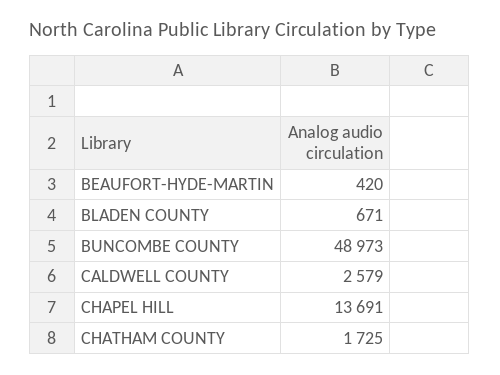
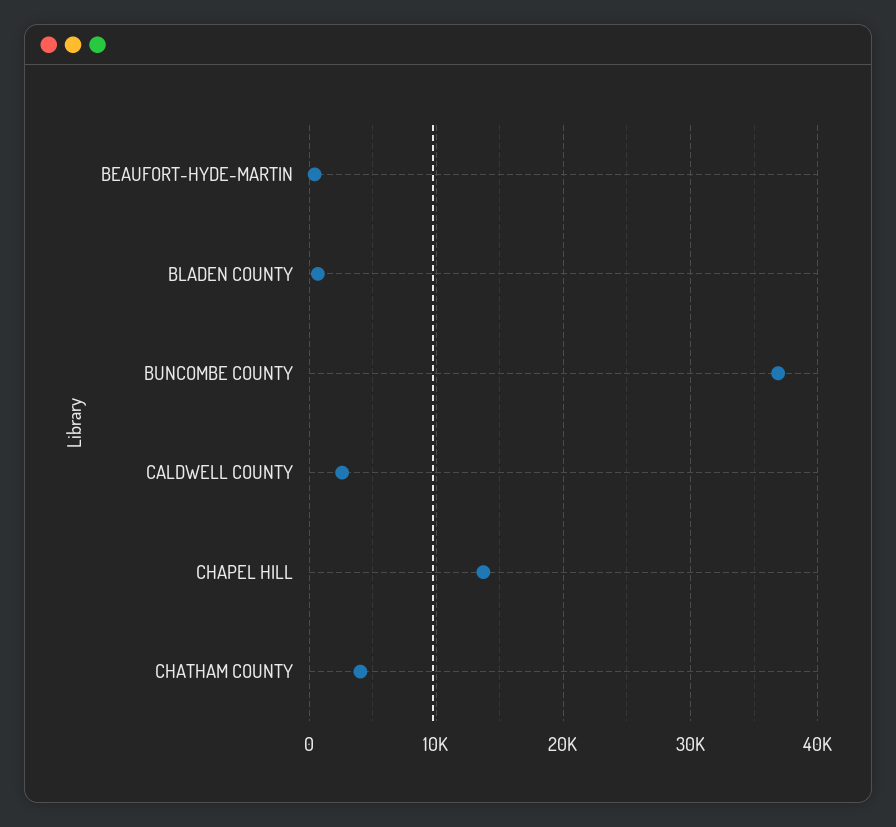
BUNCOMBE COUNTY: 48973 -> 37000
CHATHAM COUNTY: 1725 -> 4000

